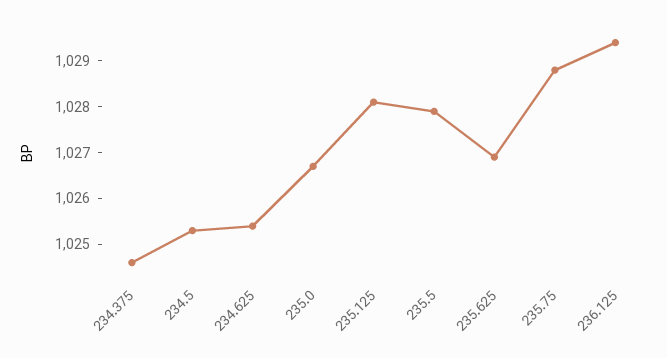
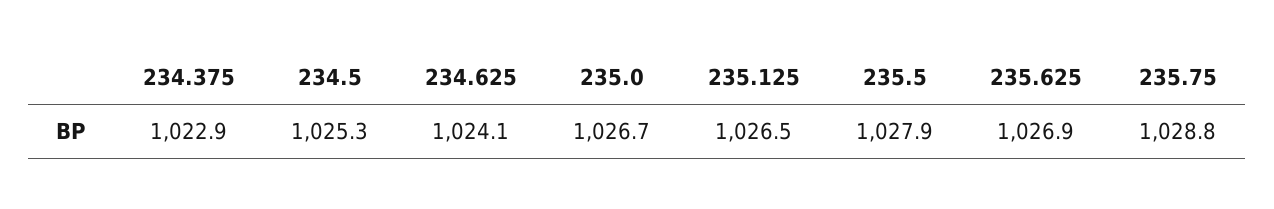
234.375: 1024.5 -> 1022.9
234.625: 1025.5 -> 1024.1
235.125: 1028 -> 1026.5
236.125: 1029.5 -> none

